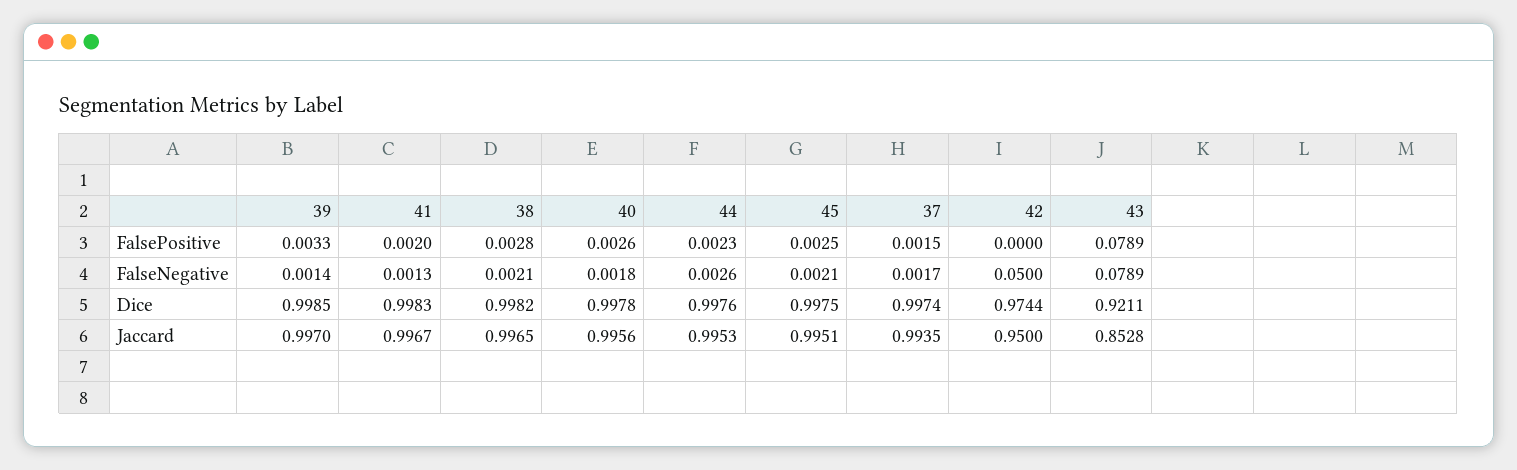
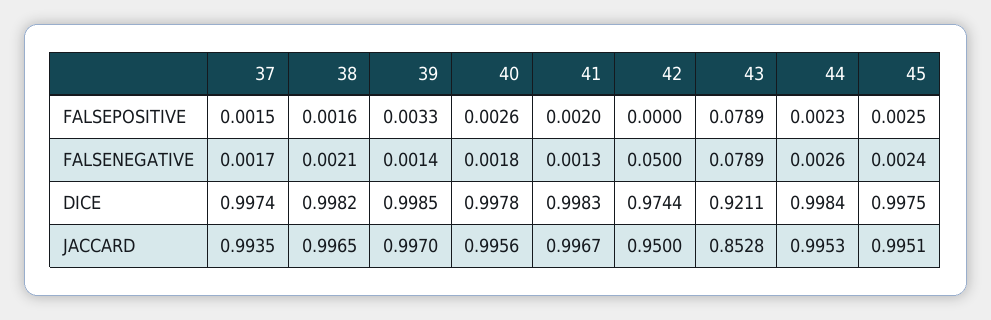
38, FalsePositive: 0.0028 -> 0.0016
45, FalseNegative: 0.0021 -> 0.0024
44, Dice: 0.9976 -> 0.9984

